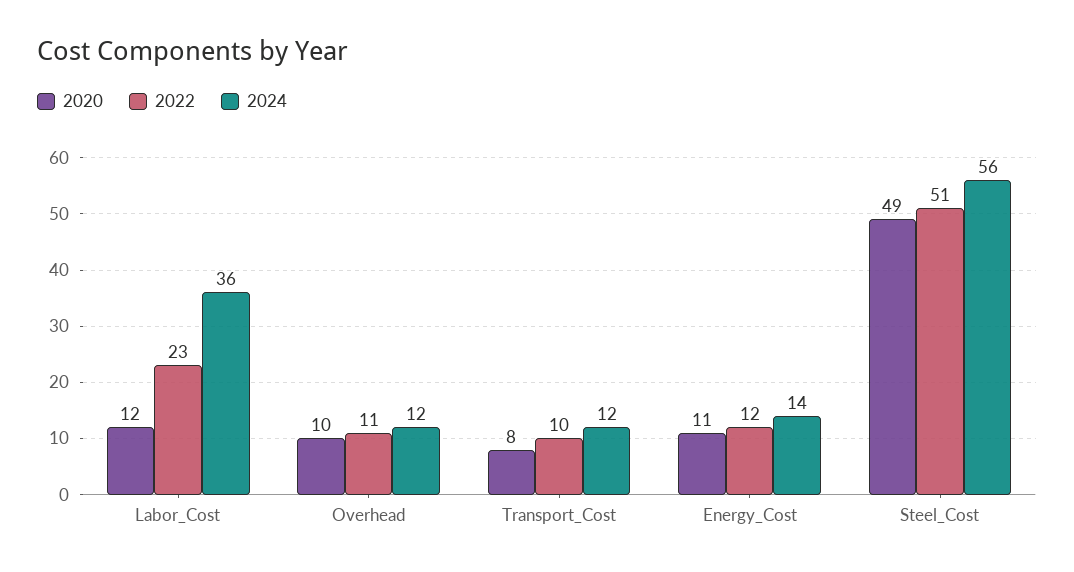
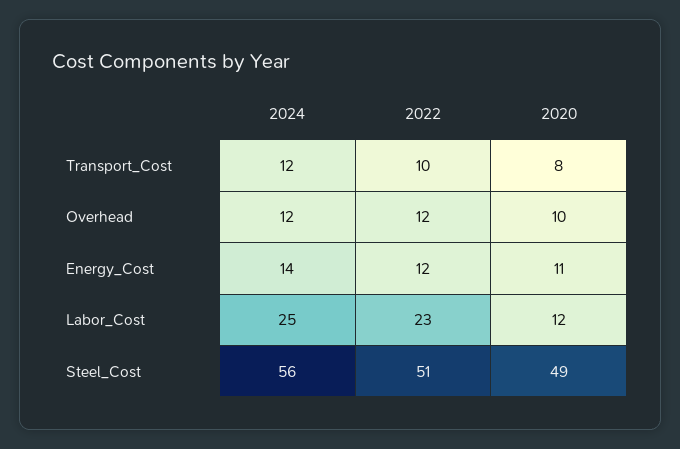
2024, Labor_Cost: 36 -> 25
2022, Overhead: 11 -> 12

